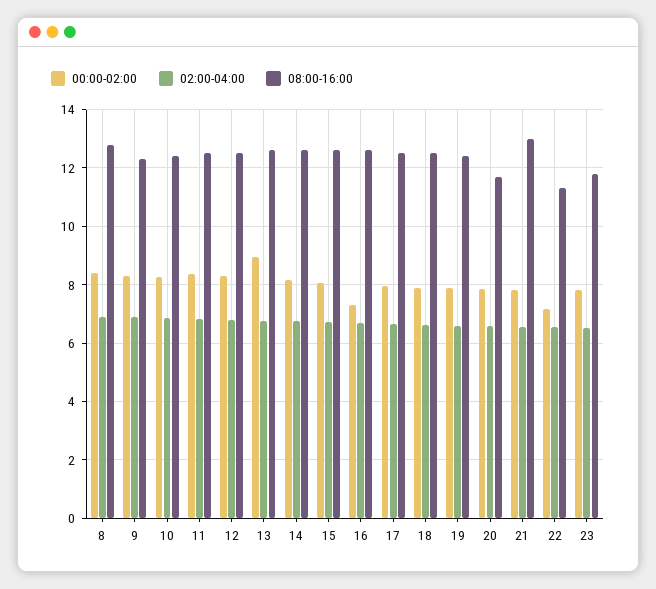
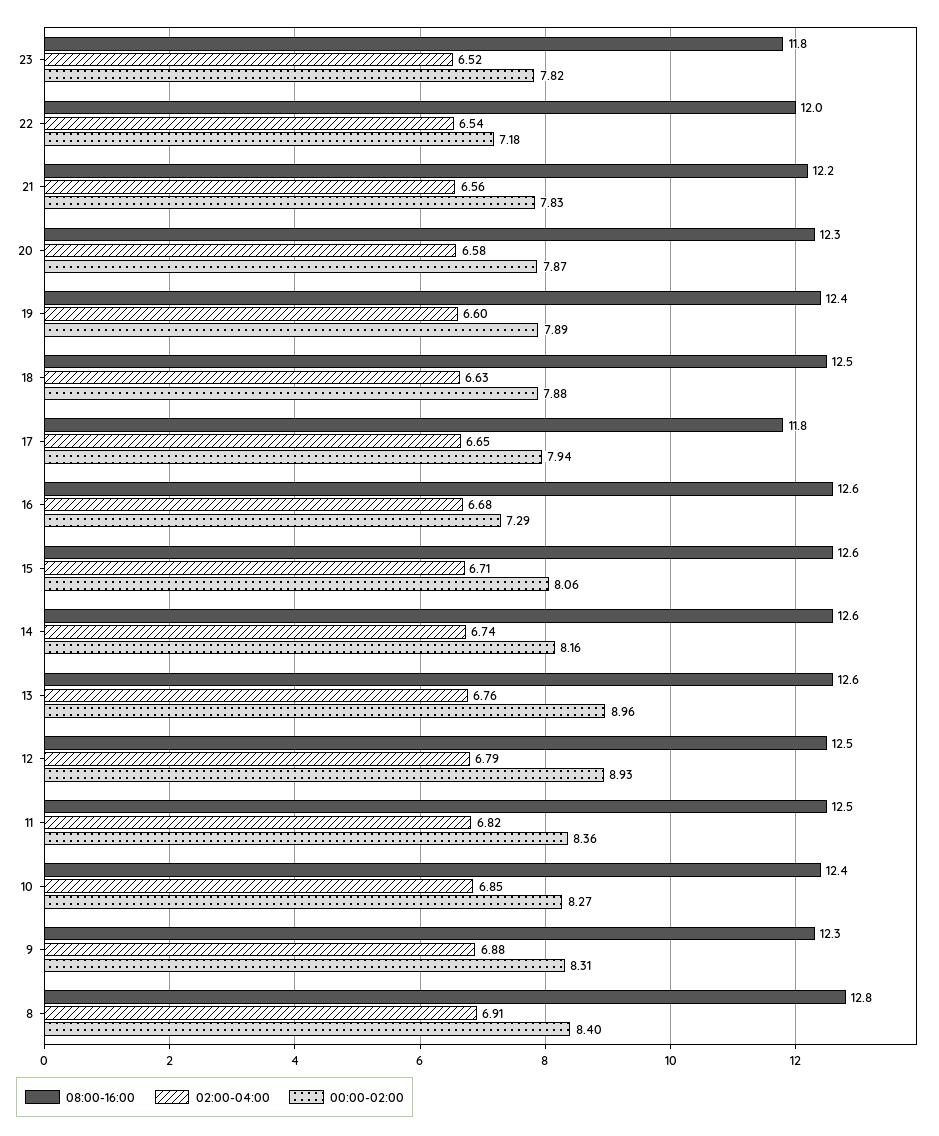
00:00-02:00, 12: 8.25 -> 8.93
08:00-16:00, 17: 12.5 -> 11.8
08:00-16:00, 20: 11.75 -> 12.3
08:00-16:00, 21: 13 -> 12.2
08:00-16:00, 22: 11.25 -> 12

